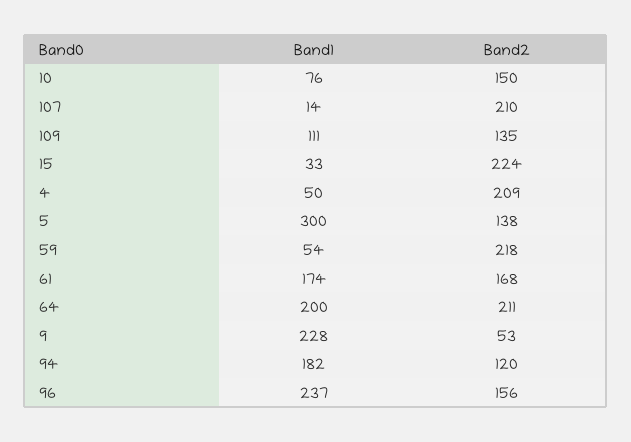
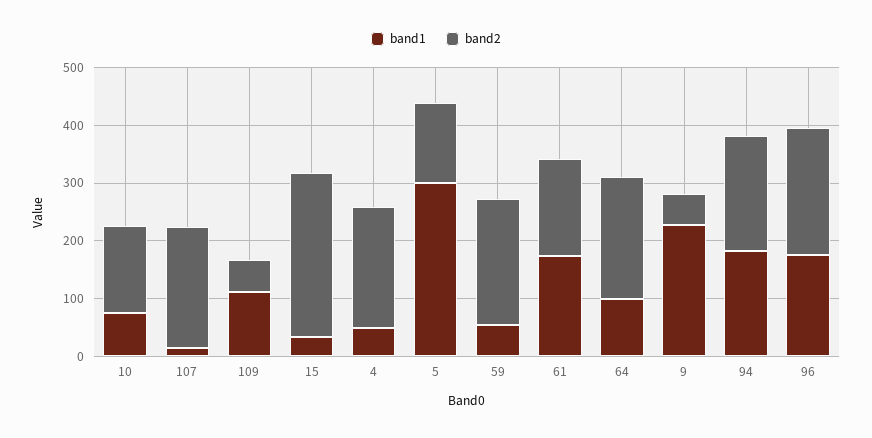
Band2, 109: 135 -> 60
Band2, 15: 224 -> 280
Band1, 64: 200 -> 100
Band2, 94: 120 -> 200
Band1, 96: 237 -> 180
Band2, 96: 156 -> 220

